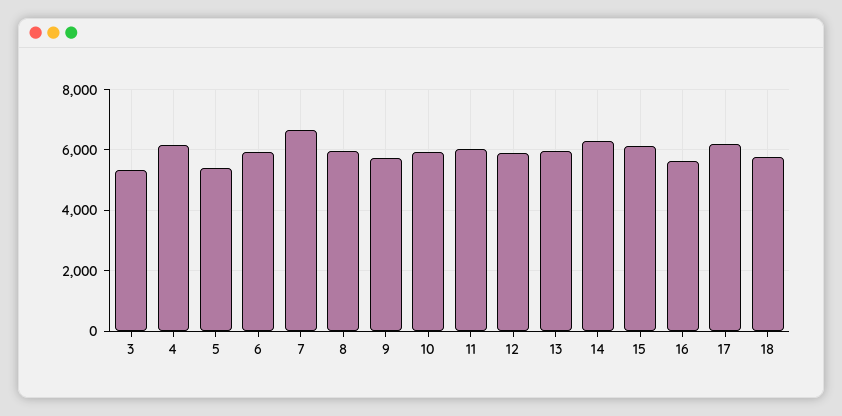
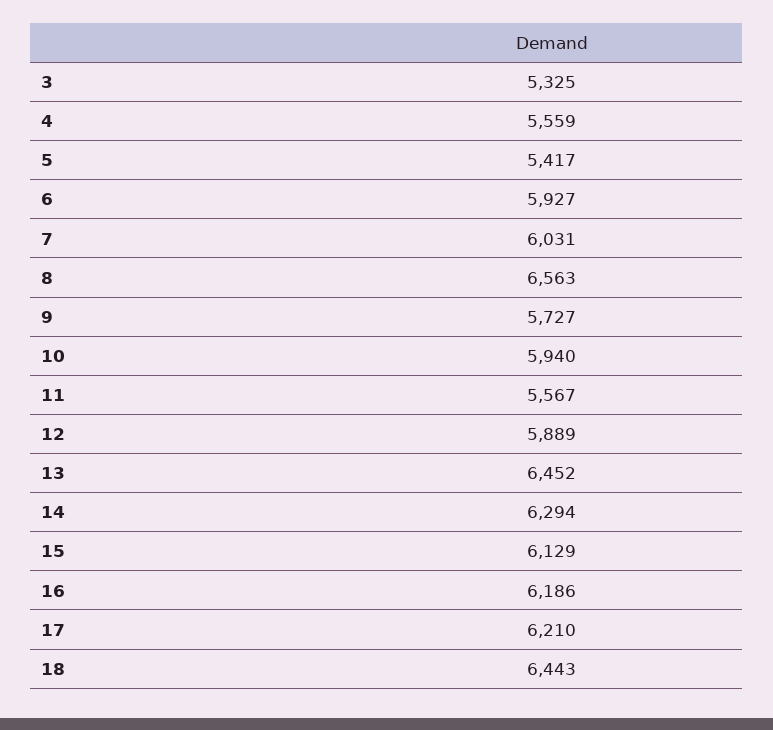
4: 6200 -> 5559
7: 6600 -> 6031
8: 6000 -> 6563
11: 6000 -> 5567
13: 6000 -> 6452
16: 5600 -> 6186
18: 5800 -> 6443

